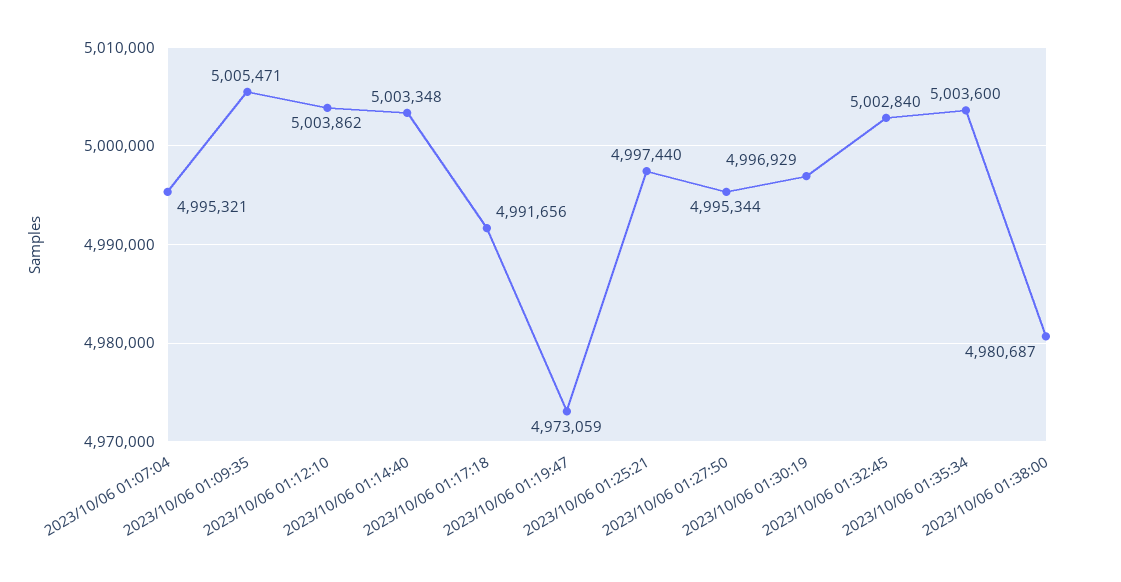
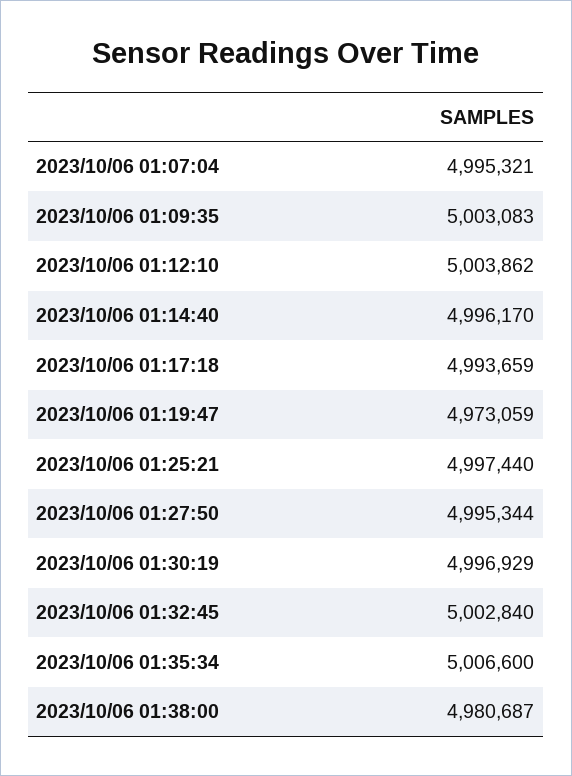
2023/10/06 01:09:35: 5005471 -> 5003083
2023/10/06 01:14:40: 5003348 -> 4996170
2023/10/06 01:17:18: 4991656 -> 4993659
2023/10/06 01:35:34: 5003600 -> 5006600

